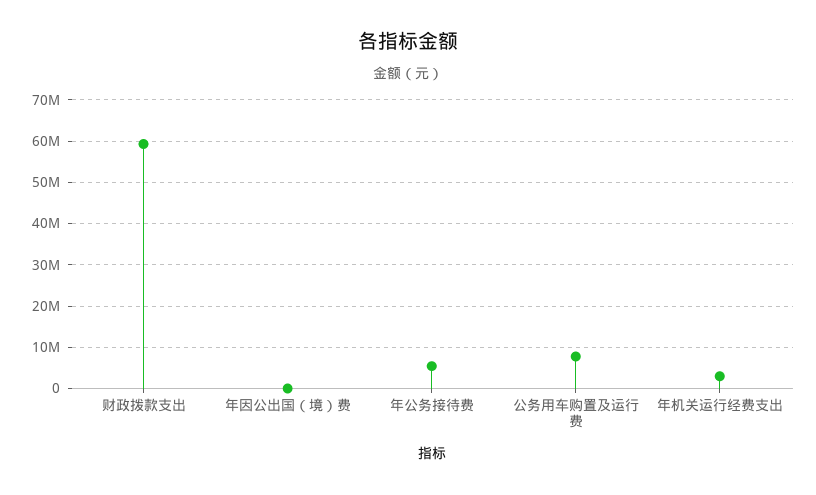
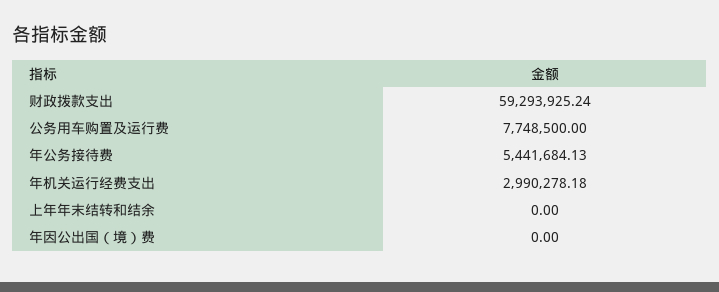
上年年末结转和结余: none -> 0

